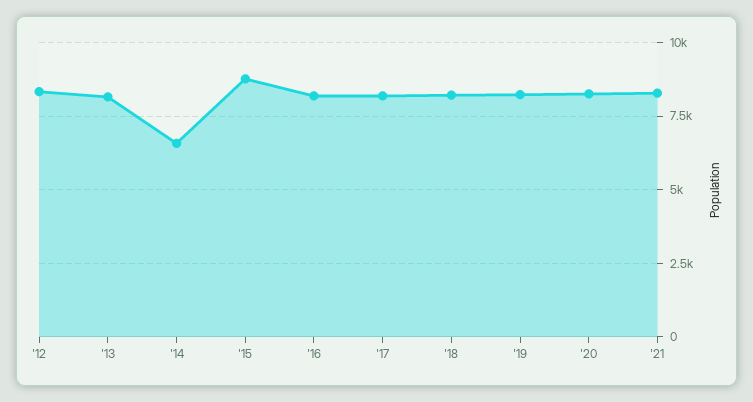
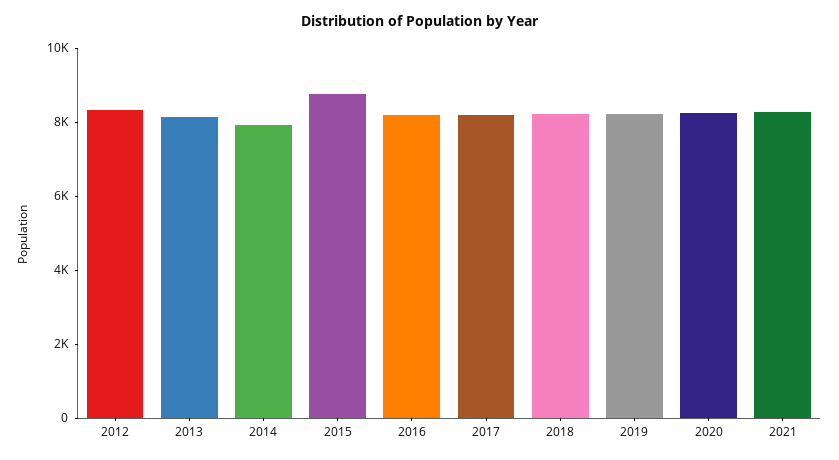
'14: 6500 -> 8000

